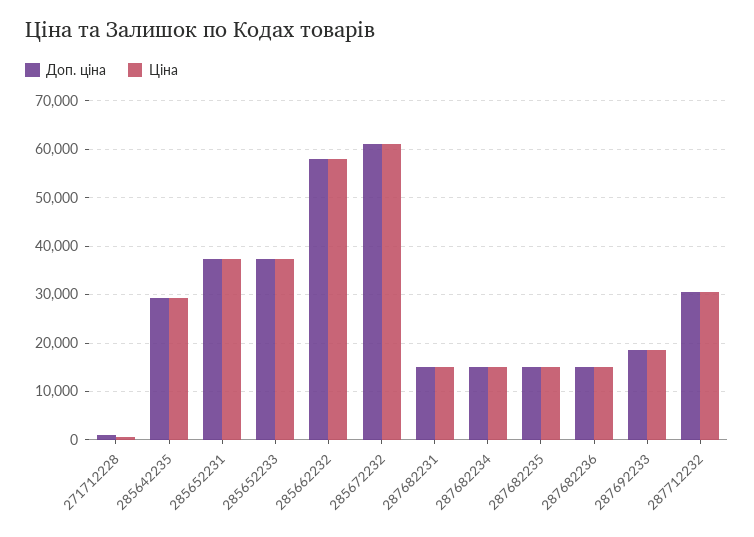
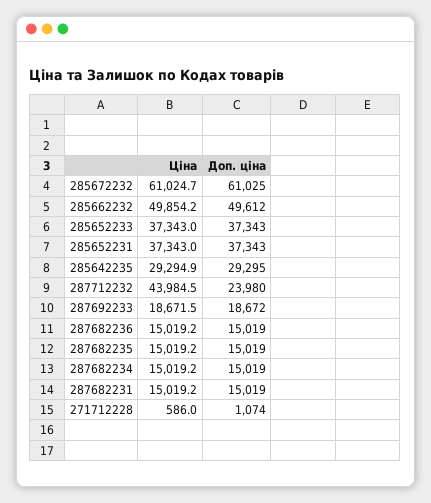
Доп. ціна, 285662232: 58000 -> 49612
Ціна, 285662232: 58000 -> 49854.2
Доп. ціна, 287712232: 30000 -> 23980
Ціна, 287712232: 30000 -> 43984.5

